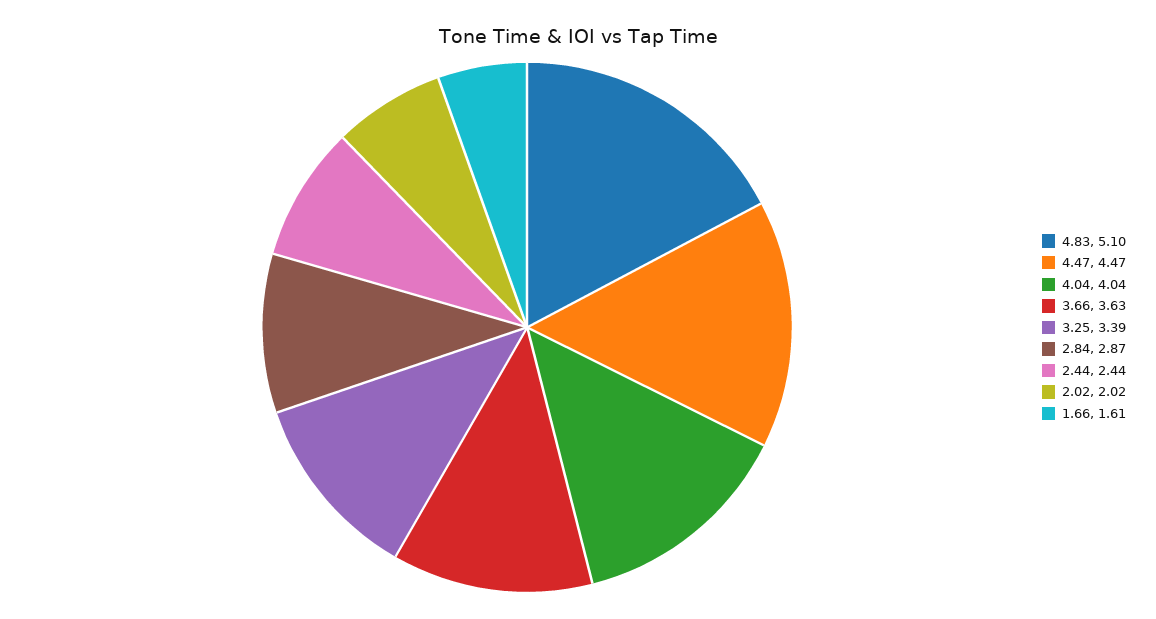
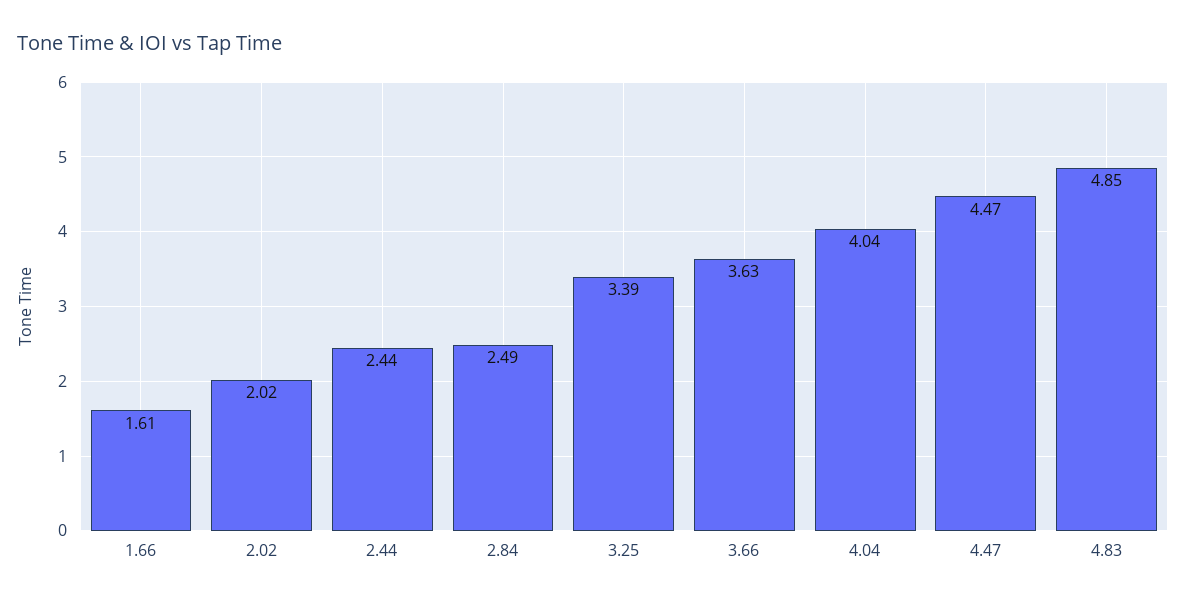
4.83: 5.1 -> 4.85
2.84: 2.87 -> 2.49

